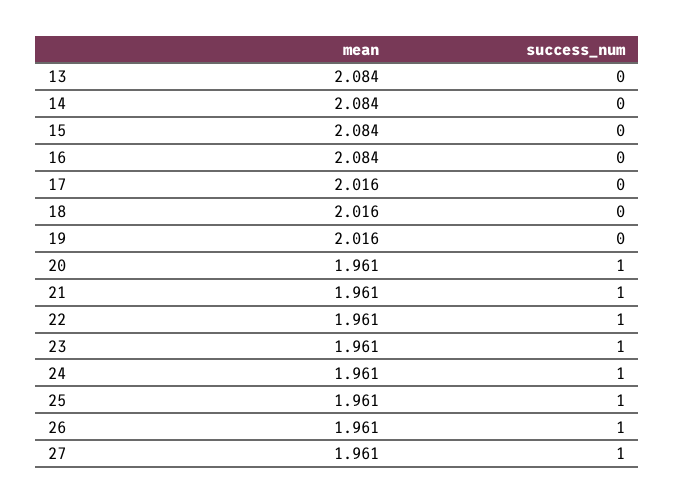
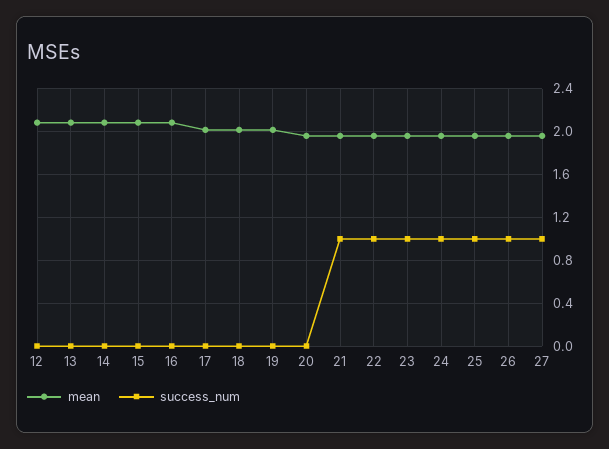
success_num, 20: 1 -> 0
mean, 12: none -> 2.1
success_num, 12: none -> 0

